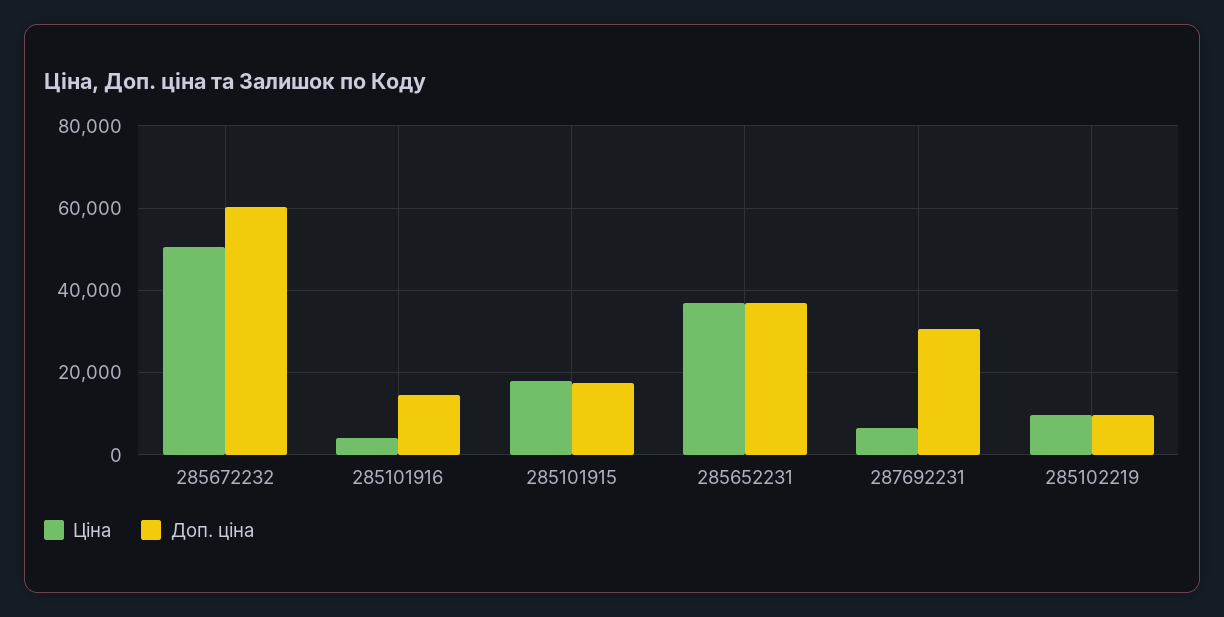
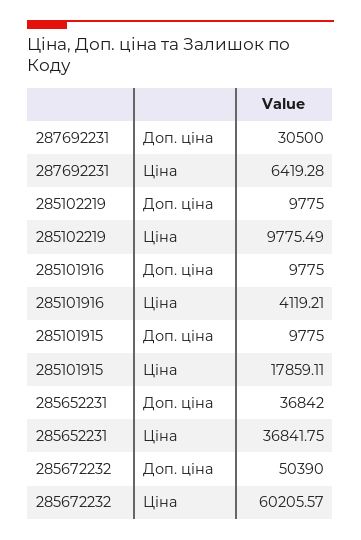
Ціна, 285672232: 50000 -> 60205.57
Доп. ціна, 285672232: 60000 -> 50390
Доп. ціна, 285101916: 14000 -> 9775
Доп. ціна, 285101915: 18000 -> 9775

